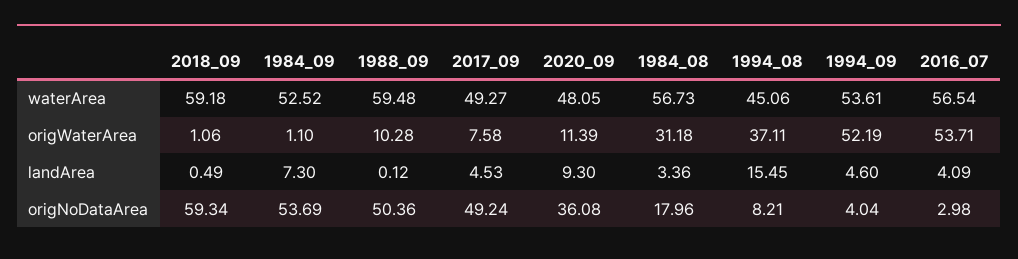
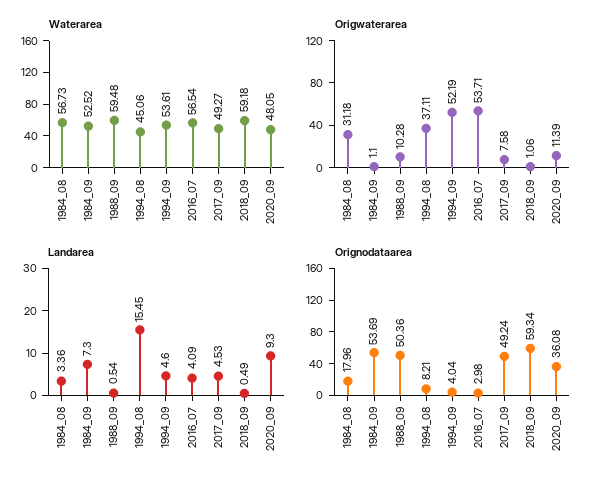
landArea, 1988_09: 0.12 -> 0.54

